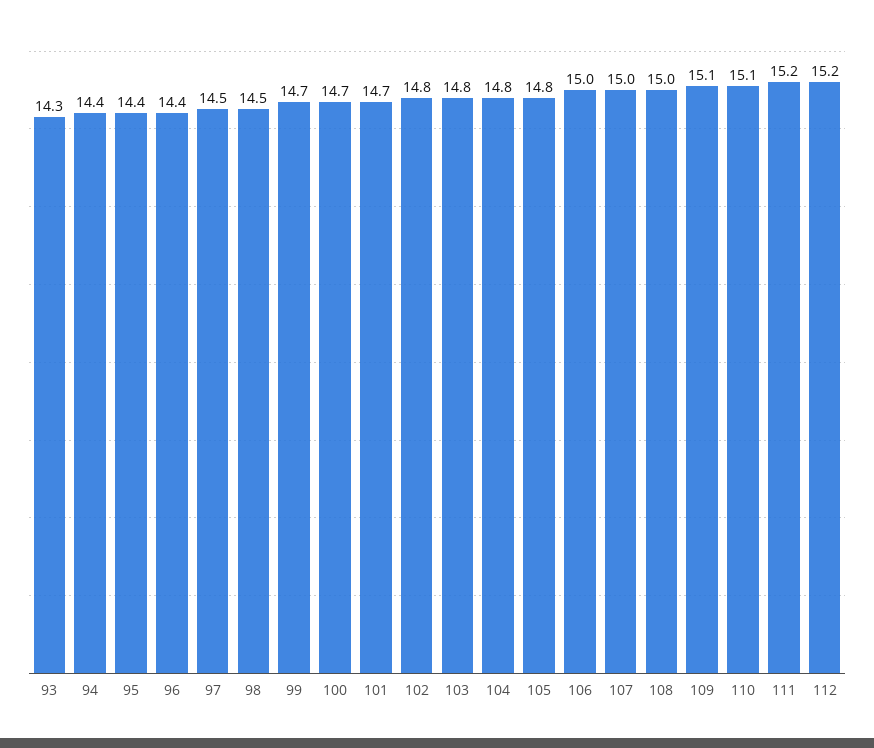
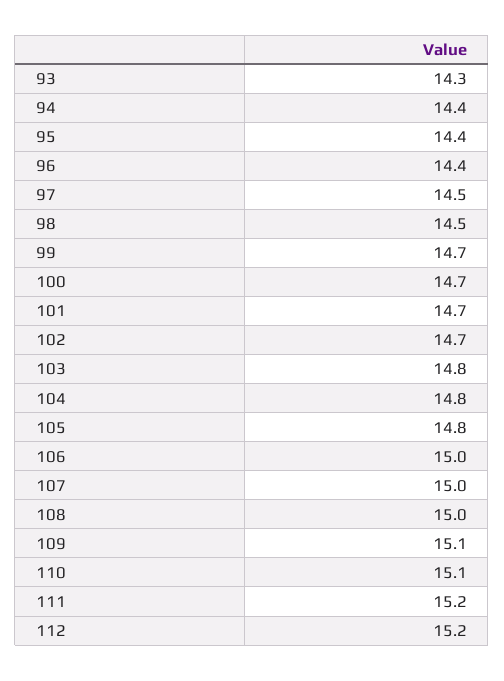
102: 14.8 -> 14.7

